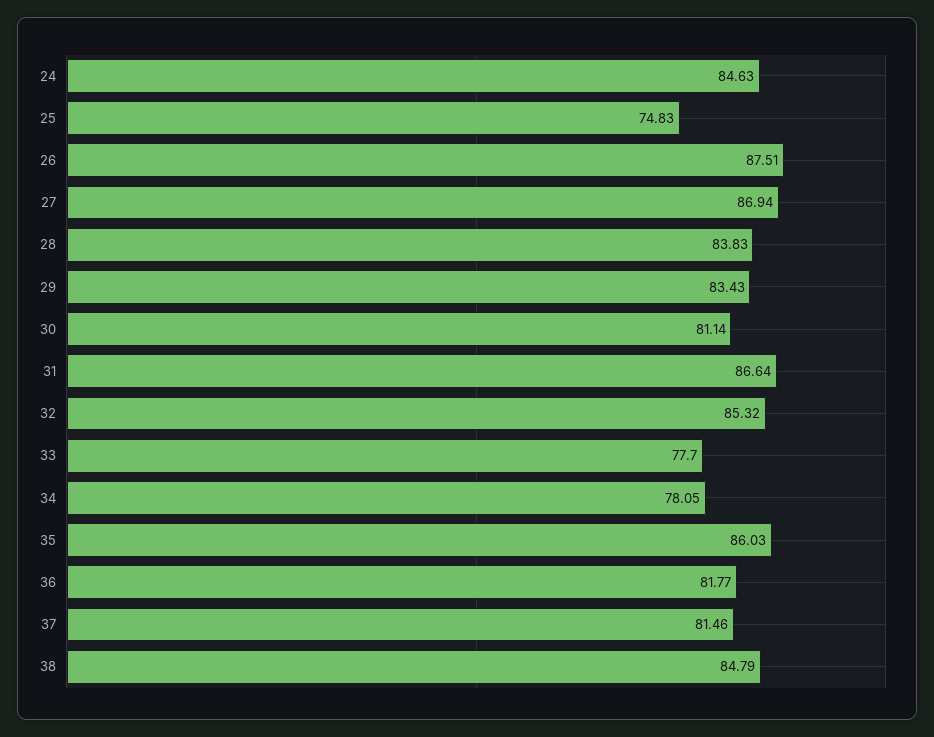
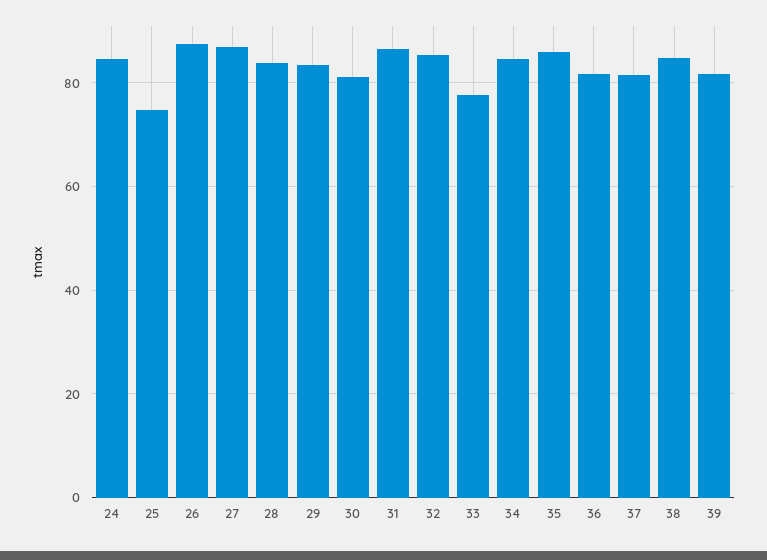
34: 78.05 -> 84
39: none -> 82

